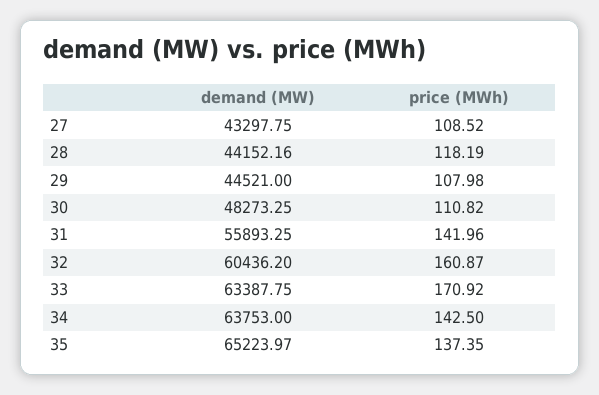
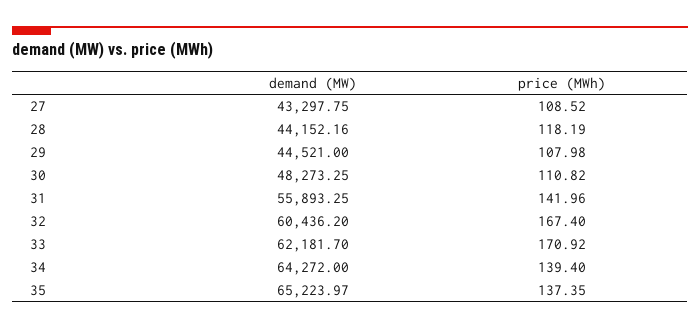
price (MWh), 32: 160.87 -> 167.4
demand (MW), 33: 63387.75 -> 62181.7
demand (MW), 34: 63753 -> 64272
price (MWh), 34: 142.5 -> 139.4

